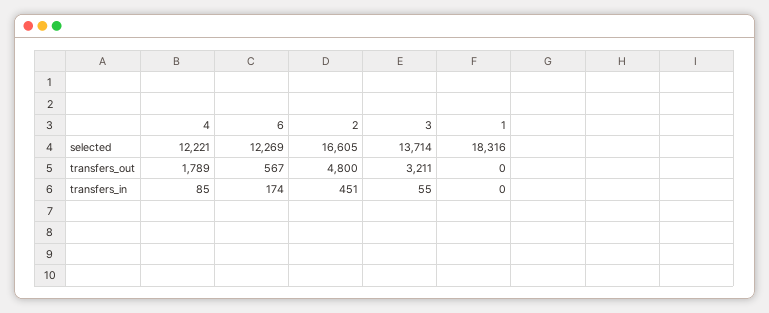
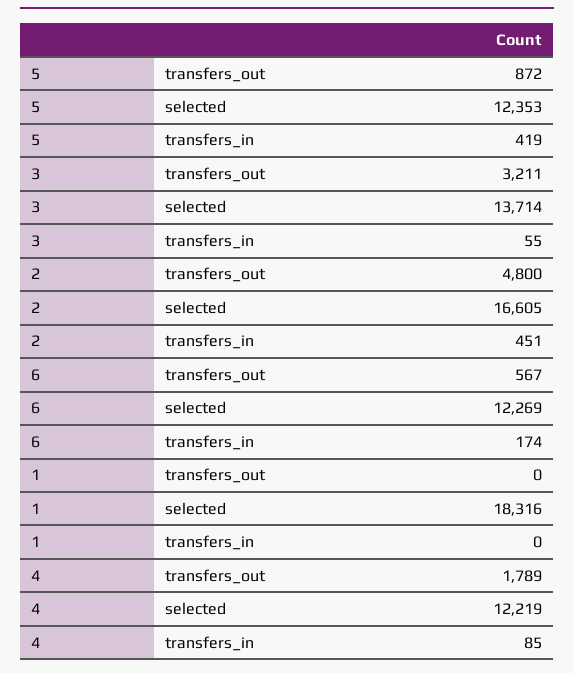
4, selected: 12221 -> 12219
5, transfers_out: none -> 872
5, selected: none -> 12353
5, transfers_in: none -> 419

